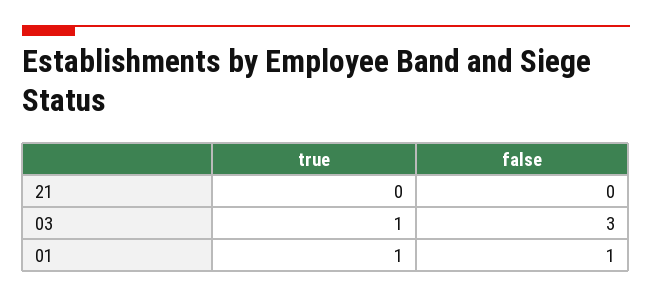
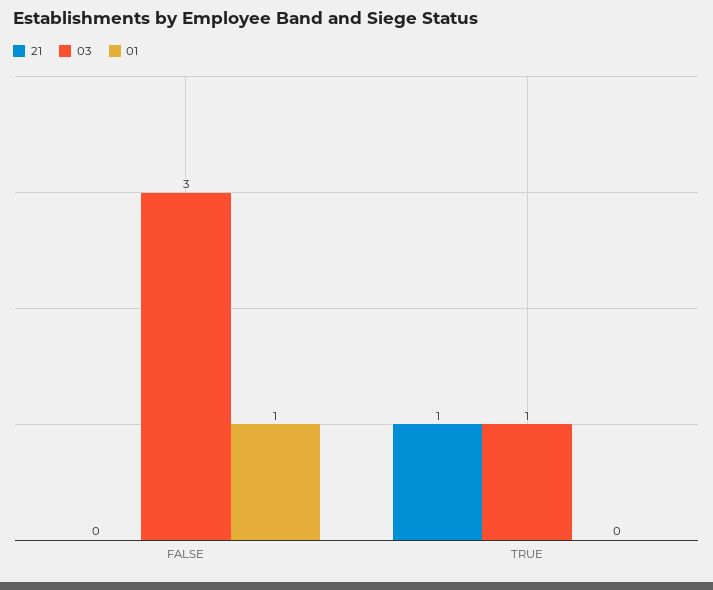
21, true: 0 -> 1
01, true: 1 -> 0

